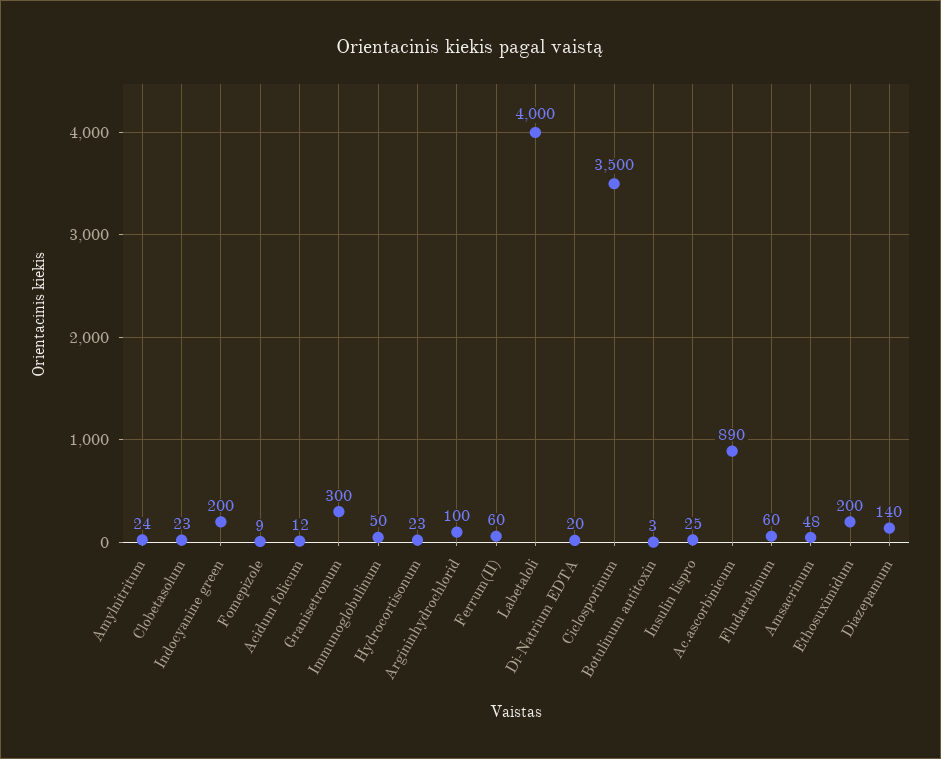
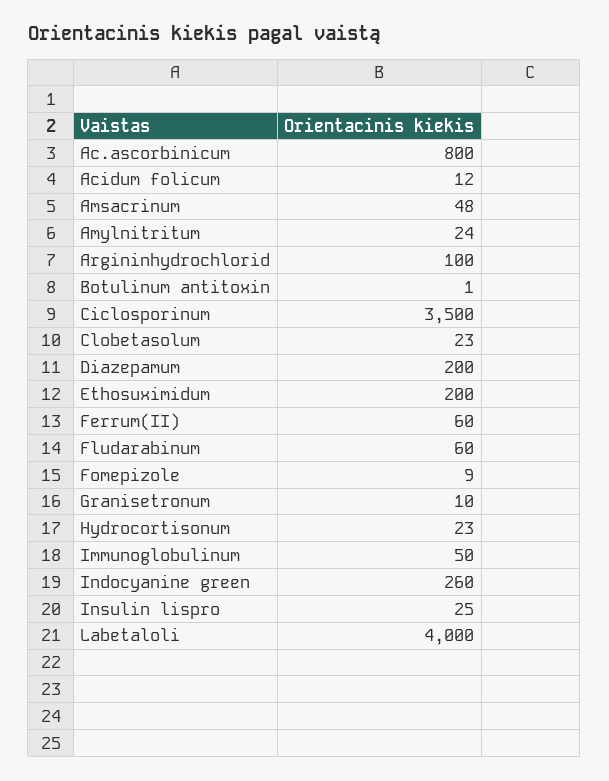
Indocyanine green: 200 -> 260
Granisetronum: 300 -> 10
Di-Natrium EDTA: 20 -> none
Botulinum antitoxin: 3 -> 1
Ac.ascorbinicum: 890 -> 800
Diazepamum: 140 -> 200

